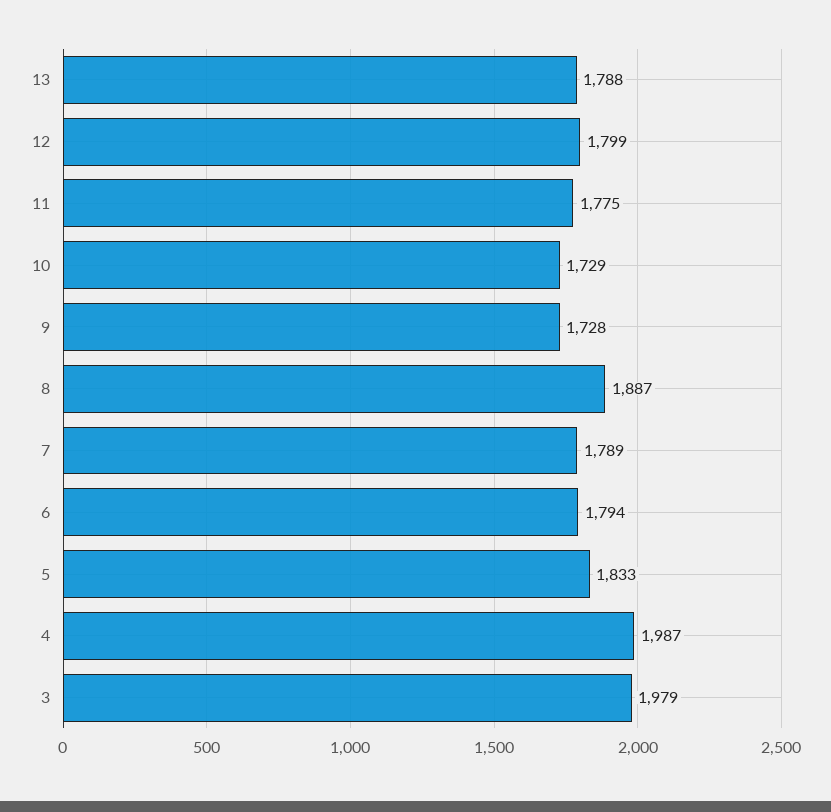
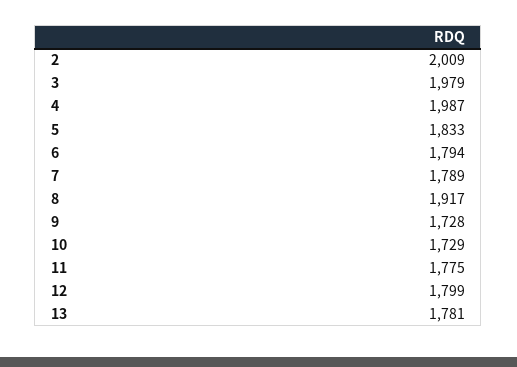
13: 1788 -> 1781
8: 1887 -> 1917
2: none -> 2009

